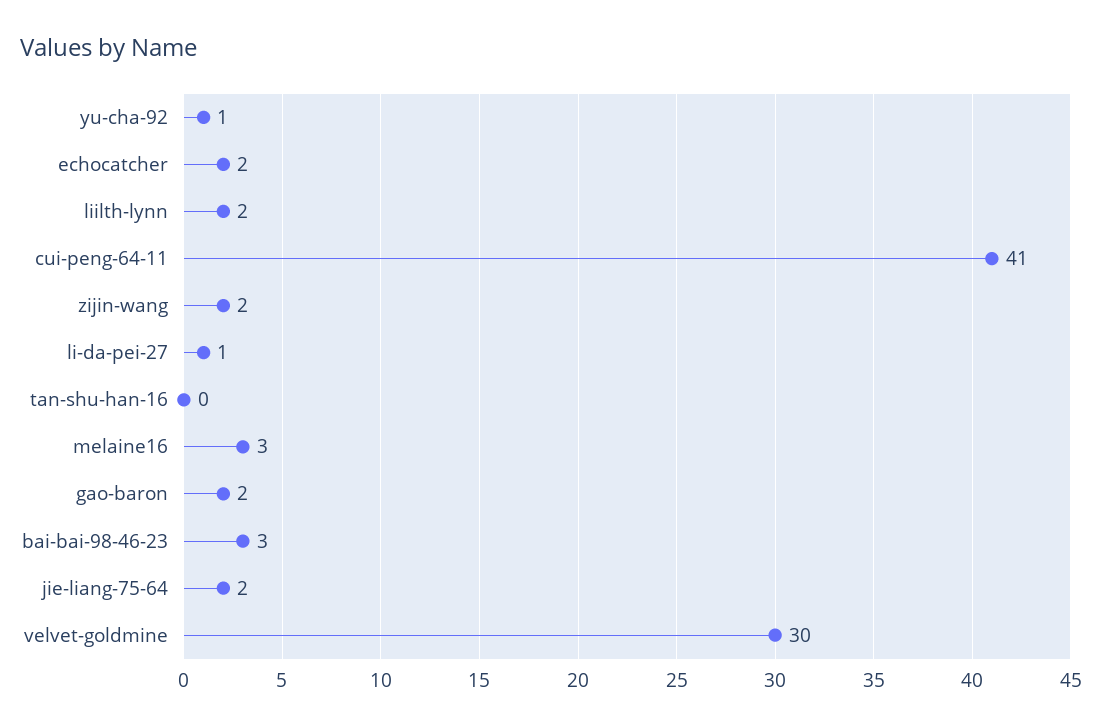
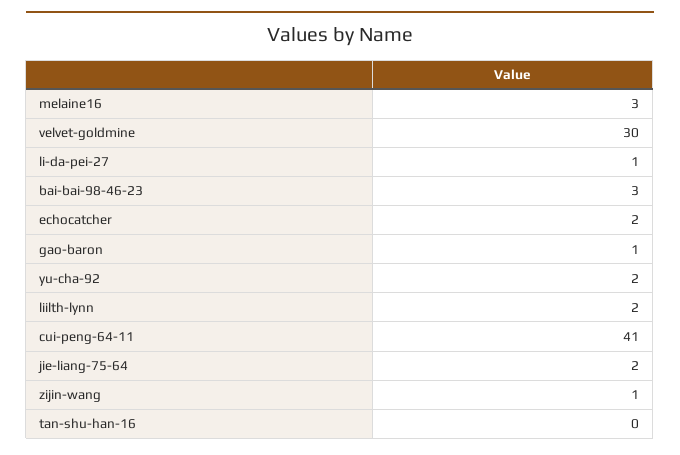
yu-cha-92: 1 -> 2
zijin-wang: 2 -> 1
gao-baron: 2 -> 1

